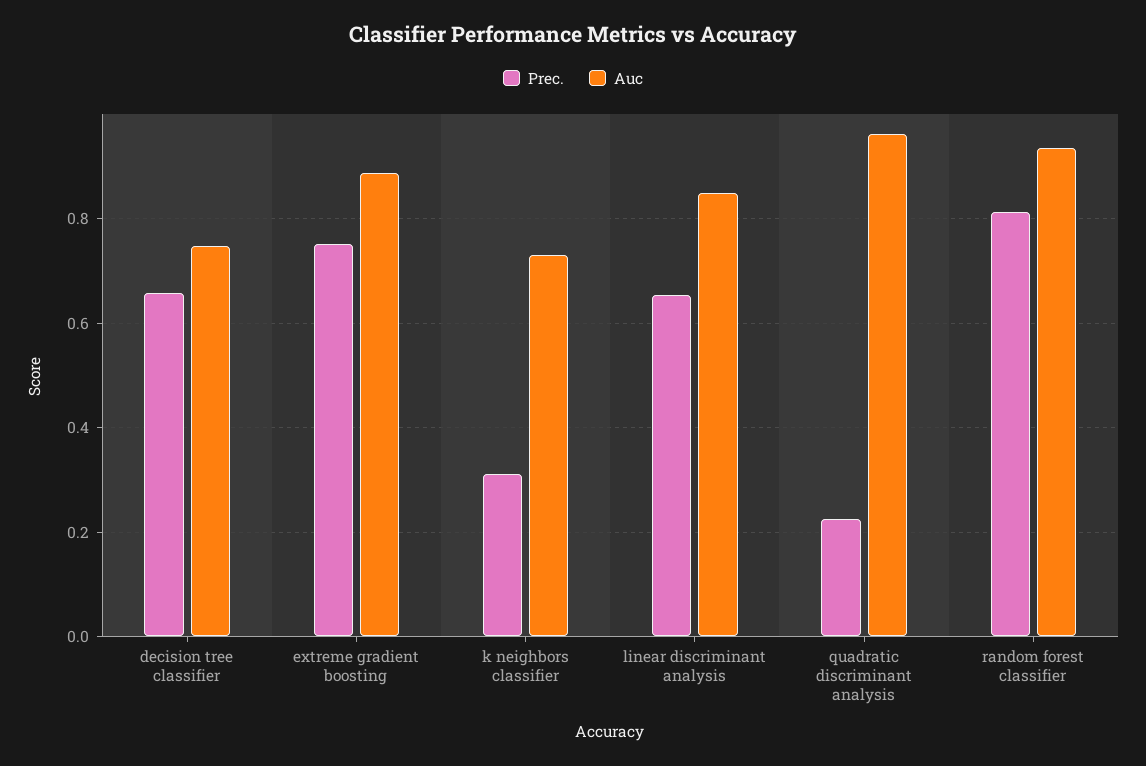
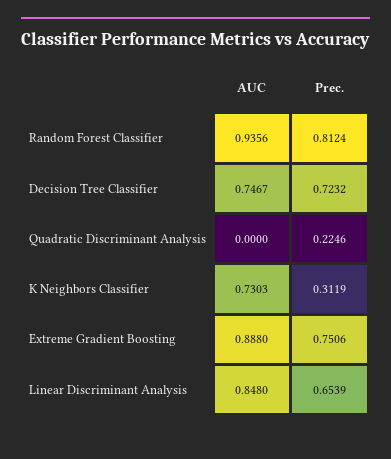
Prec., decision tree classifier: 0.66 -> 0.7232
Auc, quadratic discriminant analysis: 0.96 -> 0

